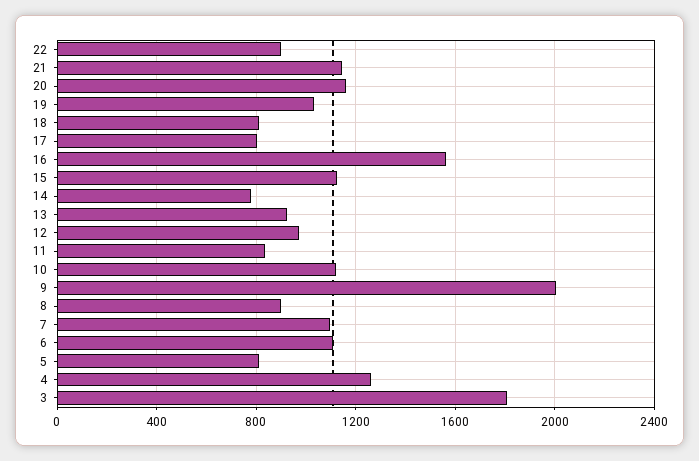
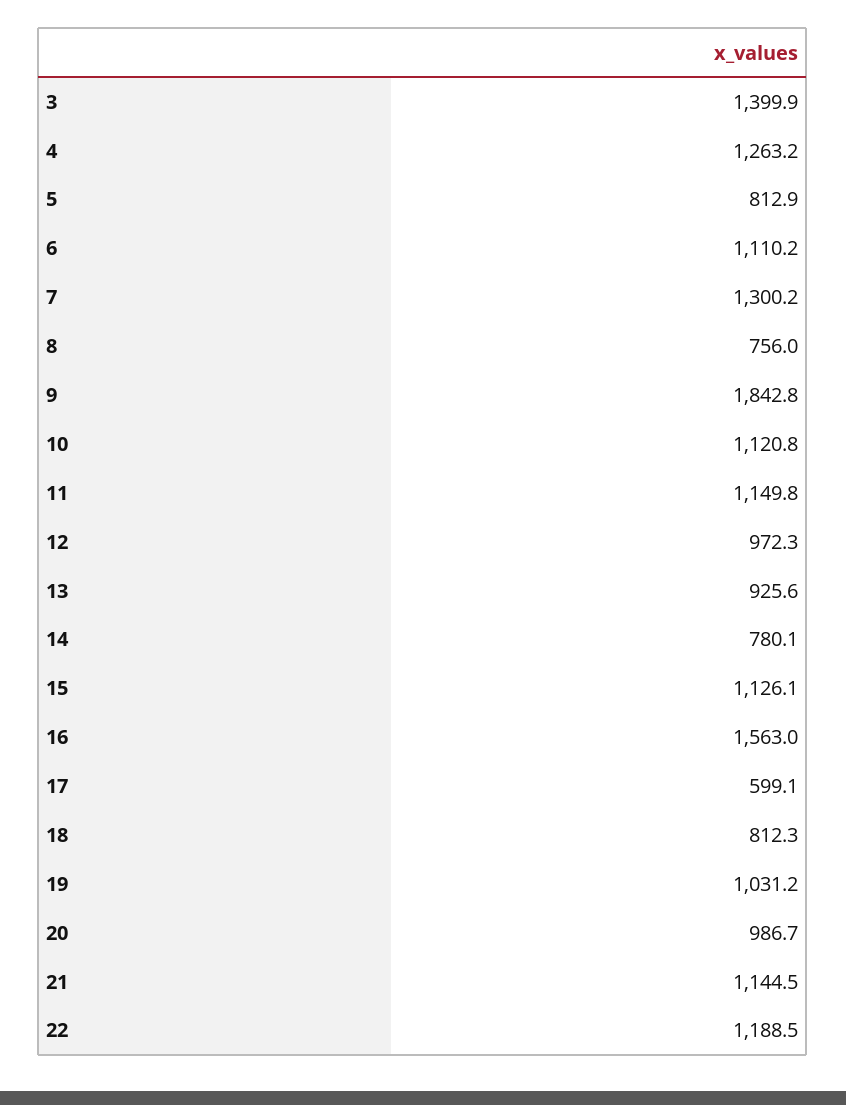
22: 900 -> 1188.5
20: 1150 -> 986.7
17: 800 -> 599.1
11: 850 -> 1149.8
9: 2000 -> 1842.8
8: 900 -> 756
7: 1100 -> 1300.2
3: 1800 -> 1399.9

